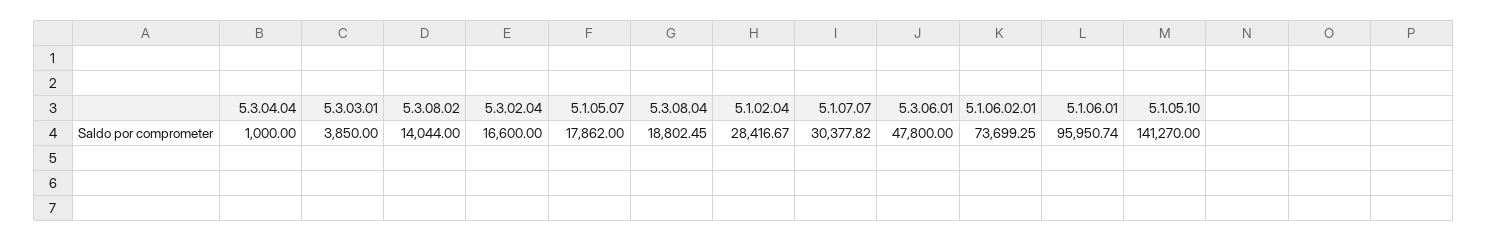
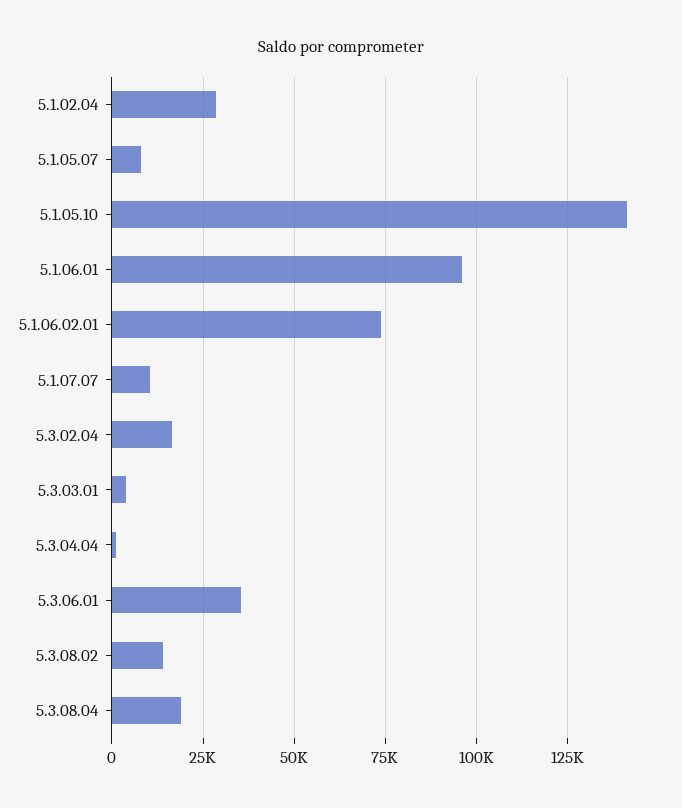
5.1.05.07: 17862 -> 7500
5.1.07.07: 30377.82 -> 10000
5.3.06.01: 47800 -> 35000

